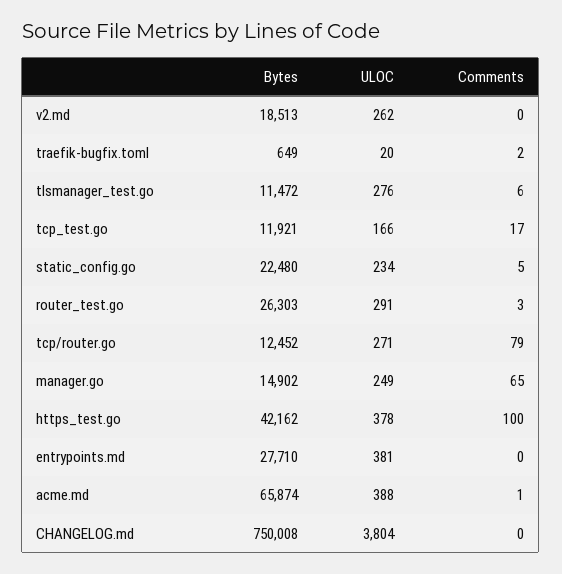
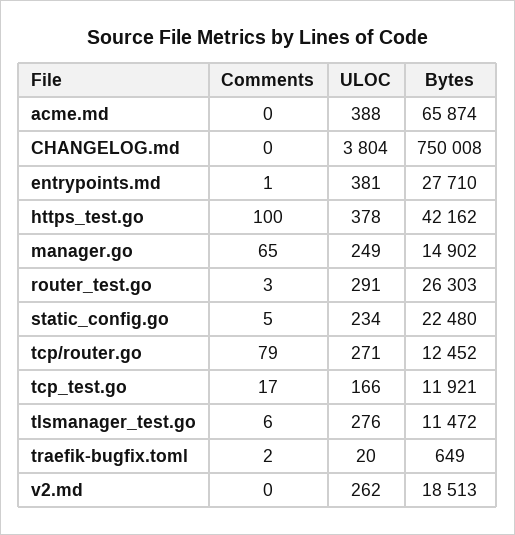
Comments, entrypoints.md: 0 -> 1
Comments, acme.md: 1 -> 0

